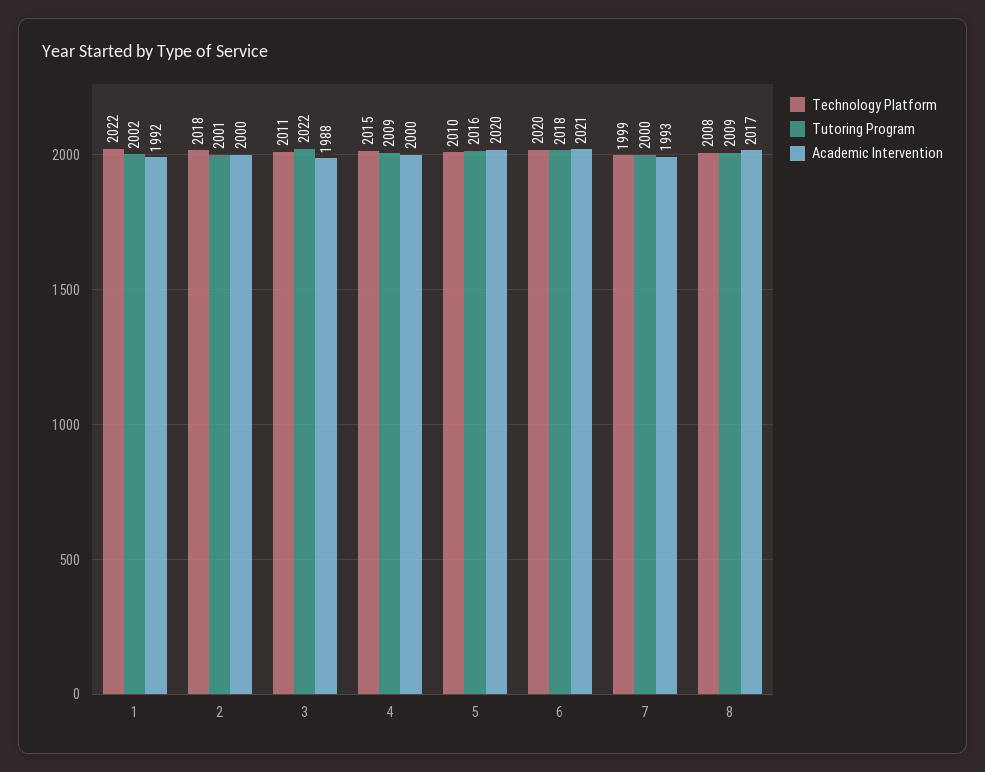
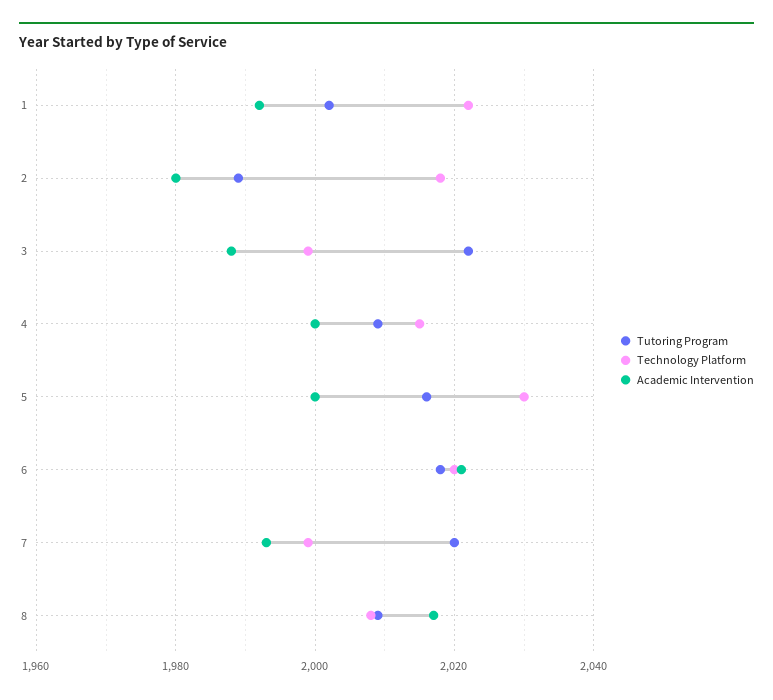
Tutoring Program, 2: 2001 -> 1990
Academic Intervention, 2: 2000 -> 1980
Technology Platform, 3: 2011 -> 2000
Technology Platform, 5: 2010 -> 2030
Academic Intervention, 5: 2020 -> 2000
Tutoring Program, 7: 2000 -> 2020

